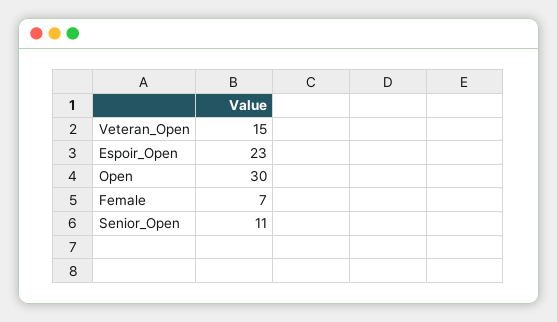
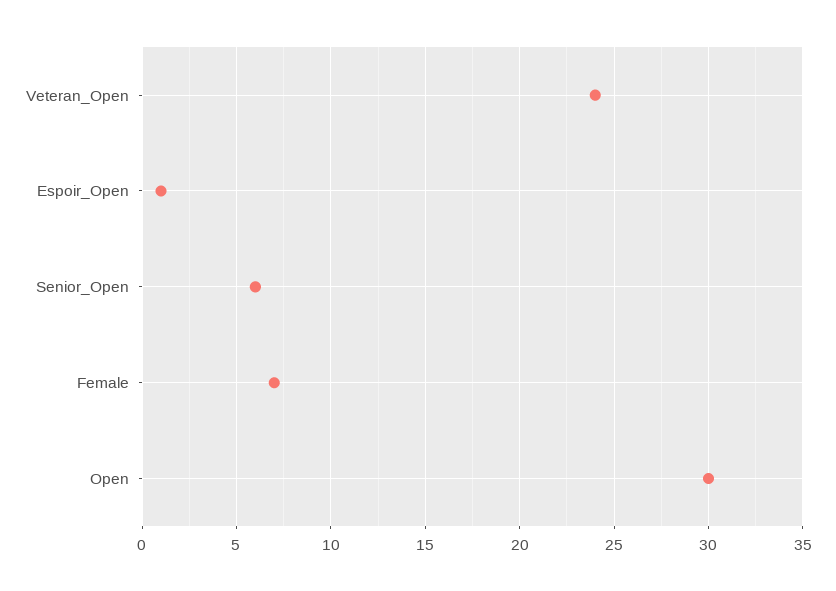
Veteran_Open: 15 -> 24
Espoir_Open: 23 -> 1
Senior_Open: 11 -> 6

